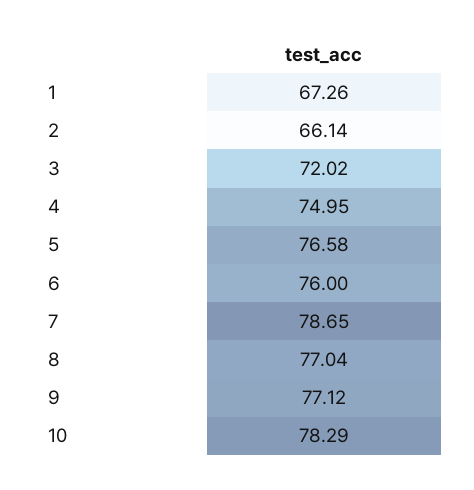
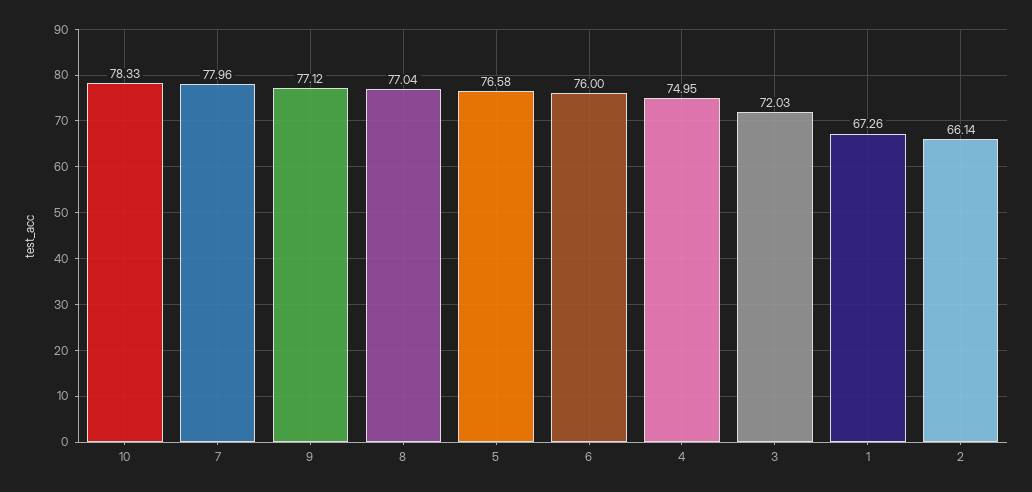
3: 72.02 -> 72.03
7: 78.65 -> 77.96
10: 78.29 -> 78.33

